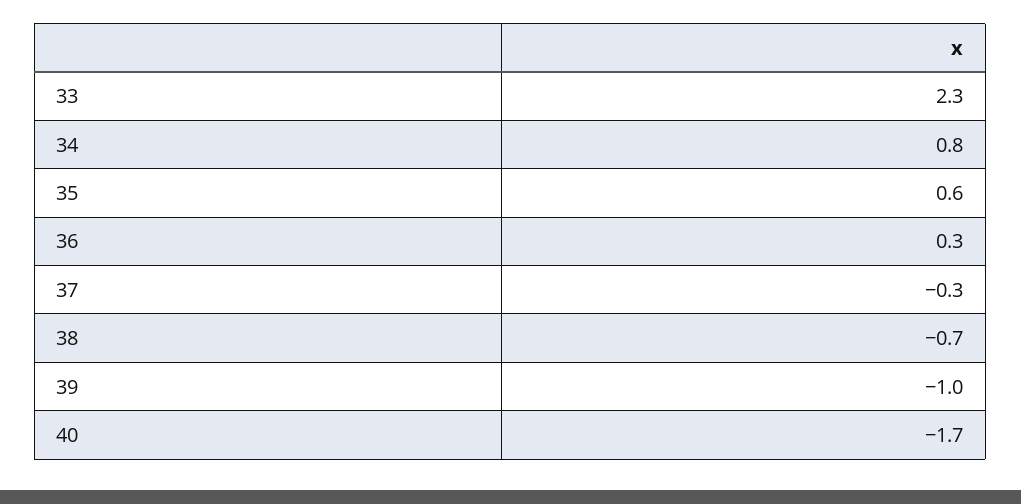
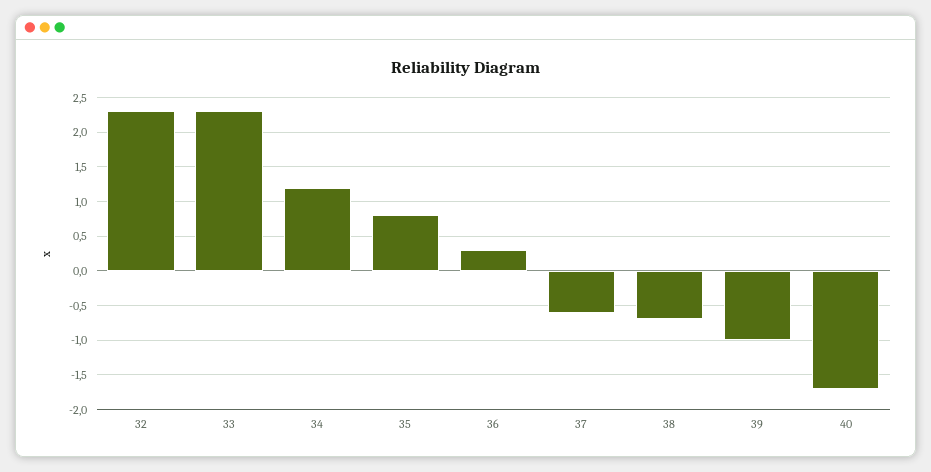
34: 0.8 -> 1.2
35: 0.6 -> 0.8
37: -0.3 -> -0.6
32: none -> 2.3

